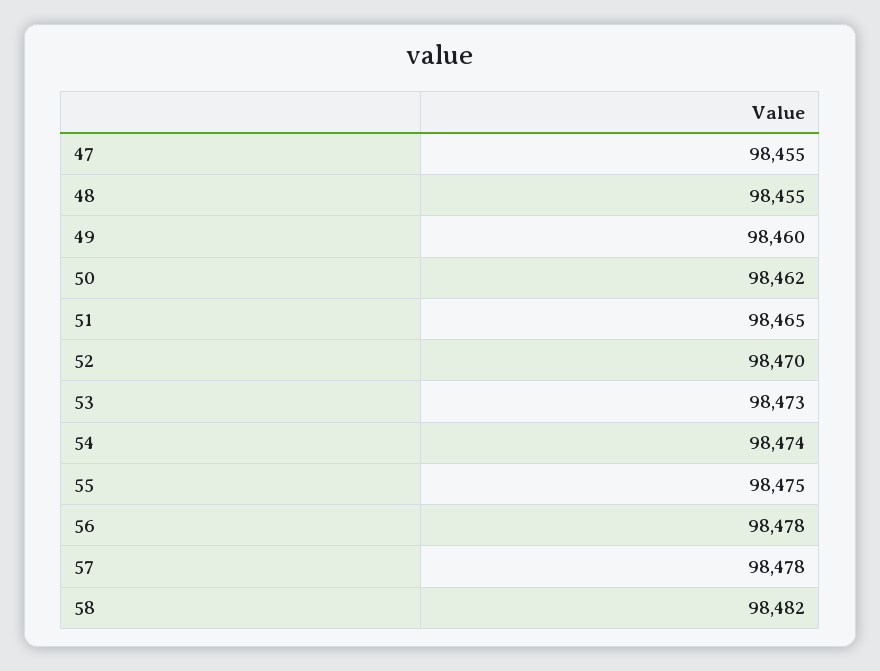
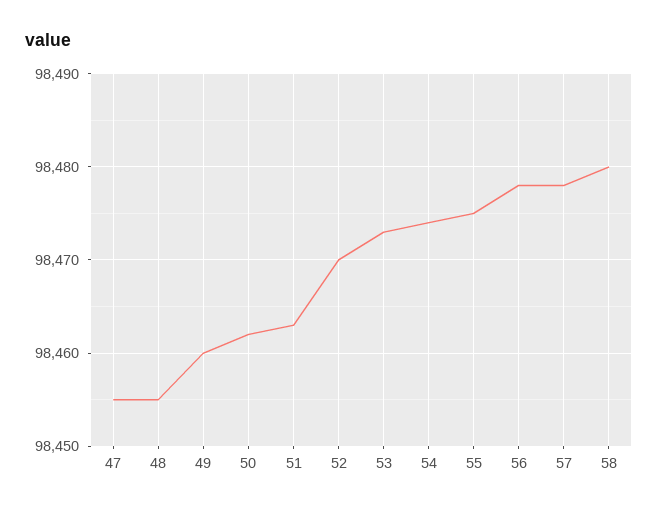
51: 98465 -> 98463
58: 98482 -> 98480

